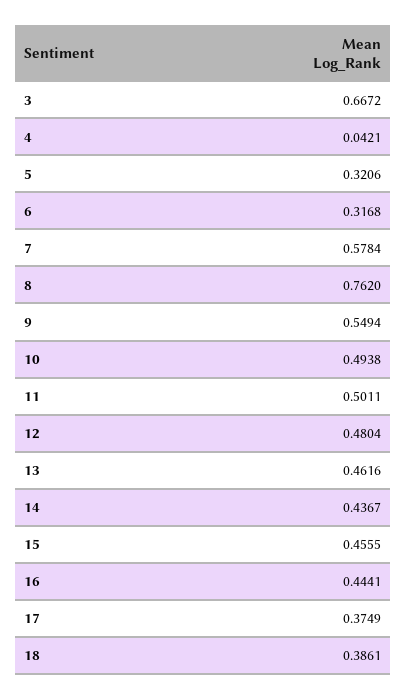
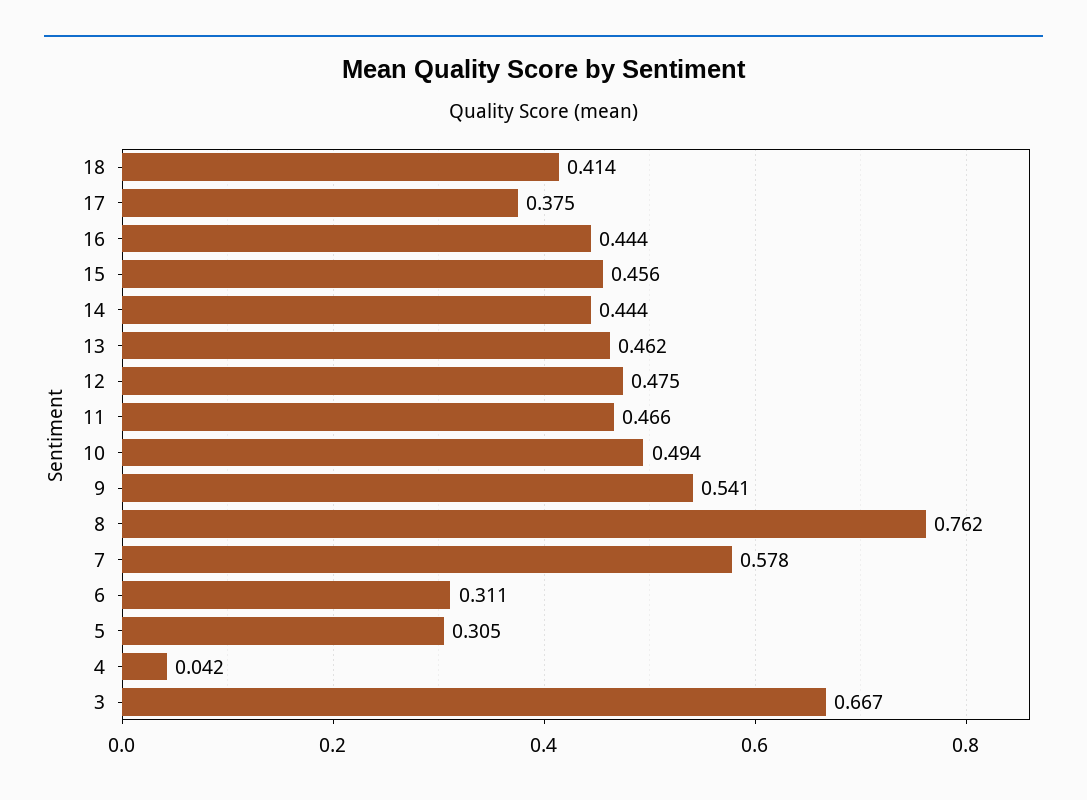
5: 0.3206 -> 0.305
6: 0.3168 -> 0.311
9: 0.5494 -> 0.541
11: 0.5011 -> 0.466
12: 0.4804 -> 0.475
14: 0.4367 -> 0.444
18: 0.3861 -> 0.414

